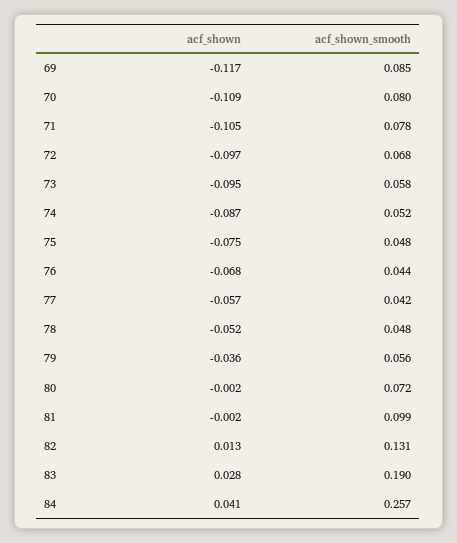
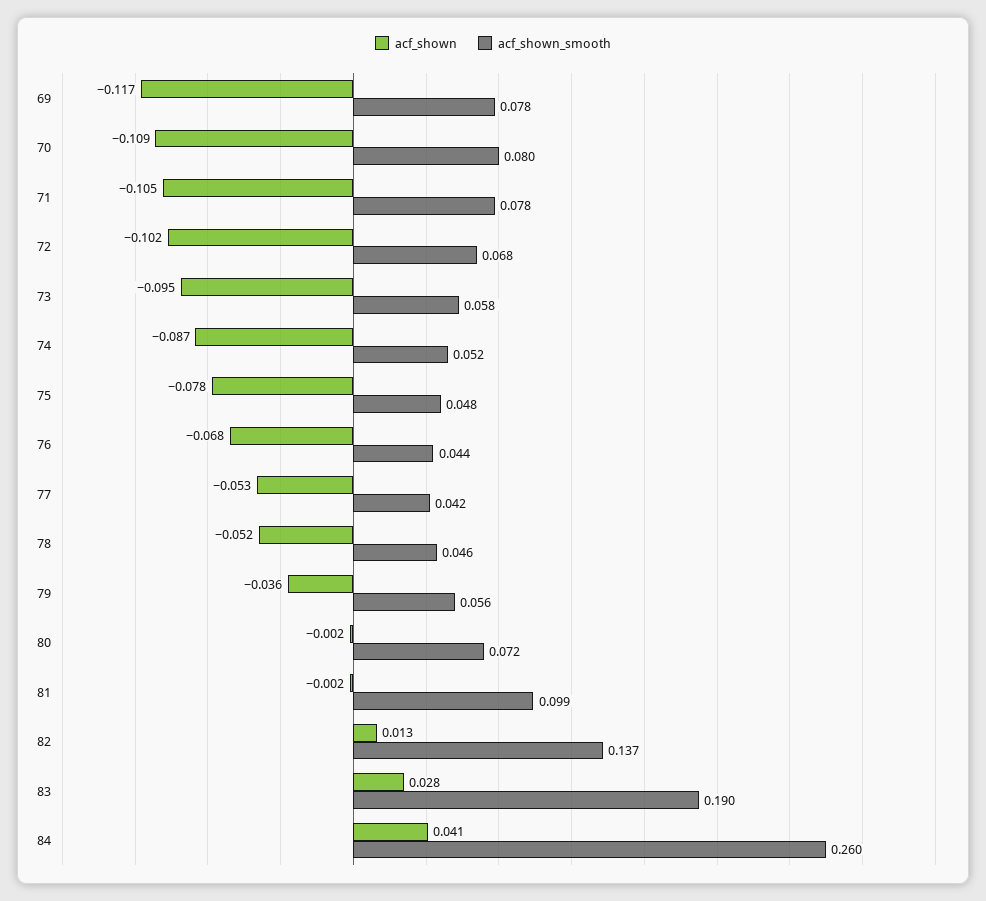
acf_shown_smooth, 69: 0.085 -> 0.078
acf_shown, 72: -0.097 -> -0.102
acf_shown, 75: -0.075 -> -0.078
acf_shown, 77: -0.057 -> -0.053
acf_shown_smooth, 78: 0.048 -> 0.046
acf_shown_smooth, 82: 0.131 -> 0.137
acf_shown_smooth, 84: 0.257 -> 0.26

